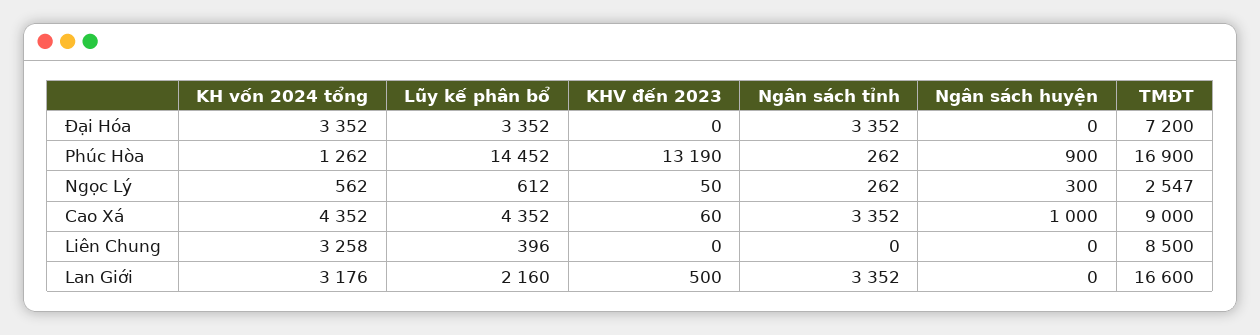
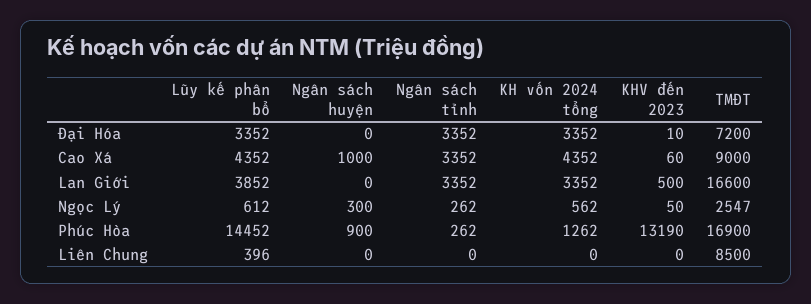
KHV đến 2023, Đại Hóa: 0 -> 10
KH vốn 2024 tổng, Liên Chung: 3258 -> 0
KH vốn 2024 tổng, Lan Giới: 3176 -> 3352
Lũy kế phân bổ, Lan Giới: 2160 -> 3852

